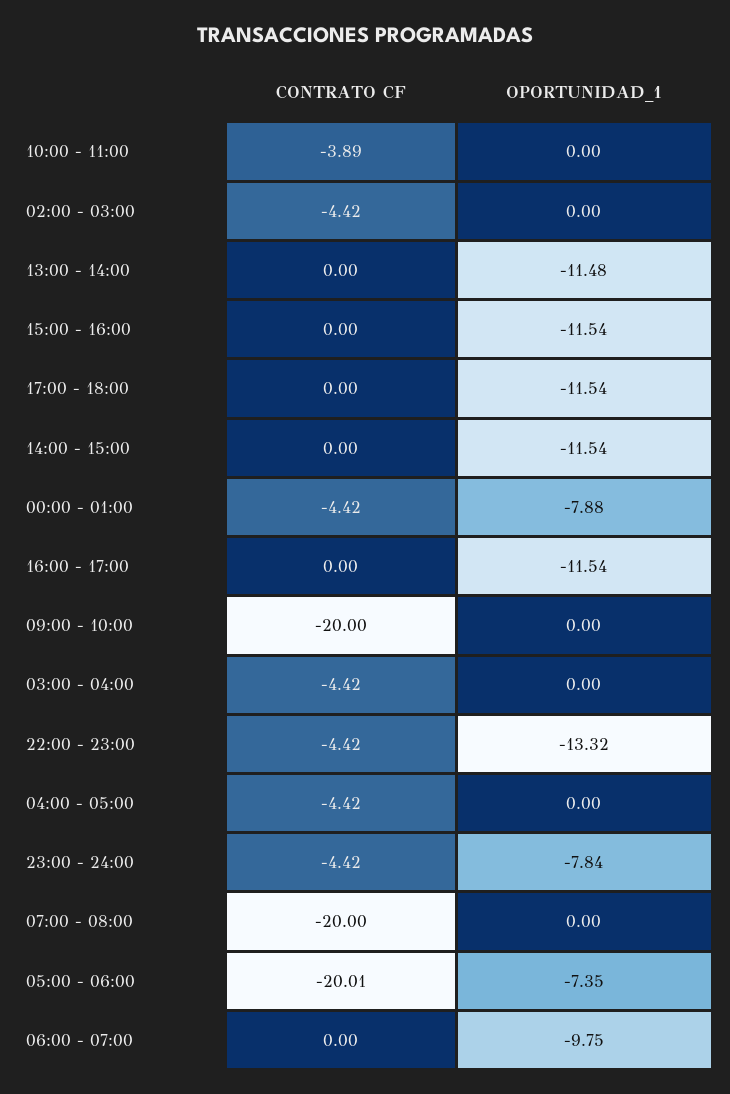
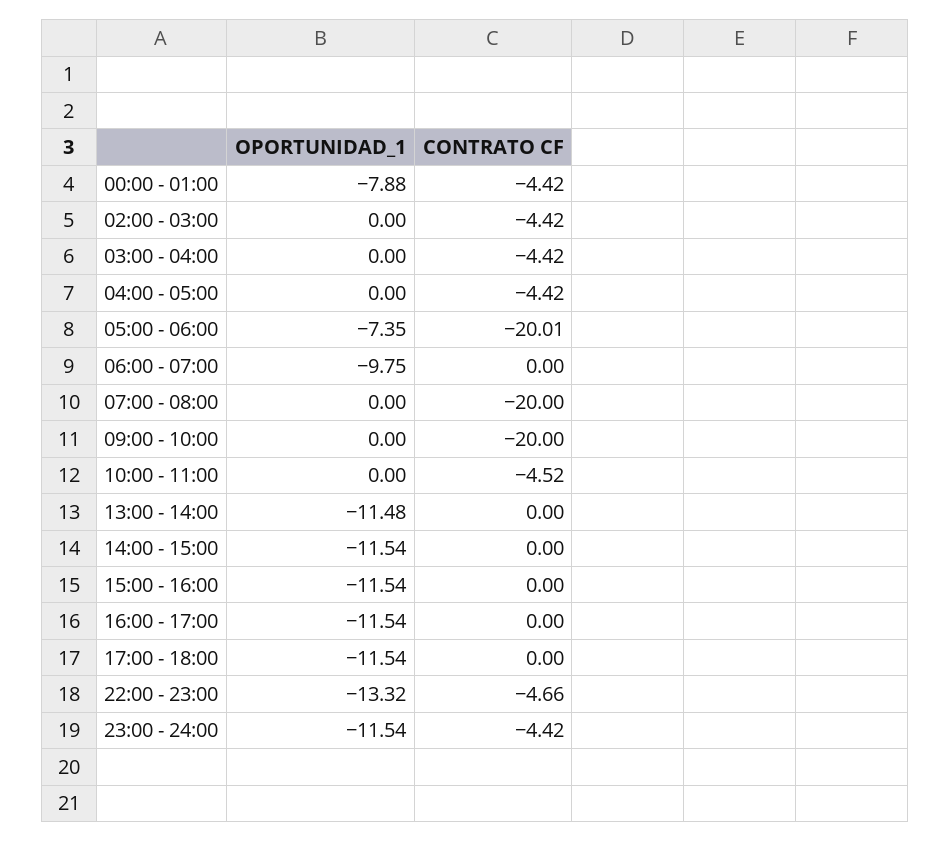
CONTRATO CF, 10:00 - 11:00: -3.89 -> -4.52
CONTRATO CF, 22:00 - 23:00: -4.42 -> -4.66
OPORTUNIDAD_1, 23:00 - 24:00: -7.84 -> -11.54

